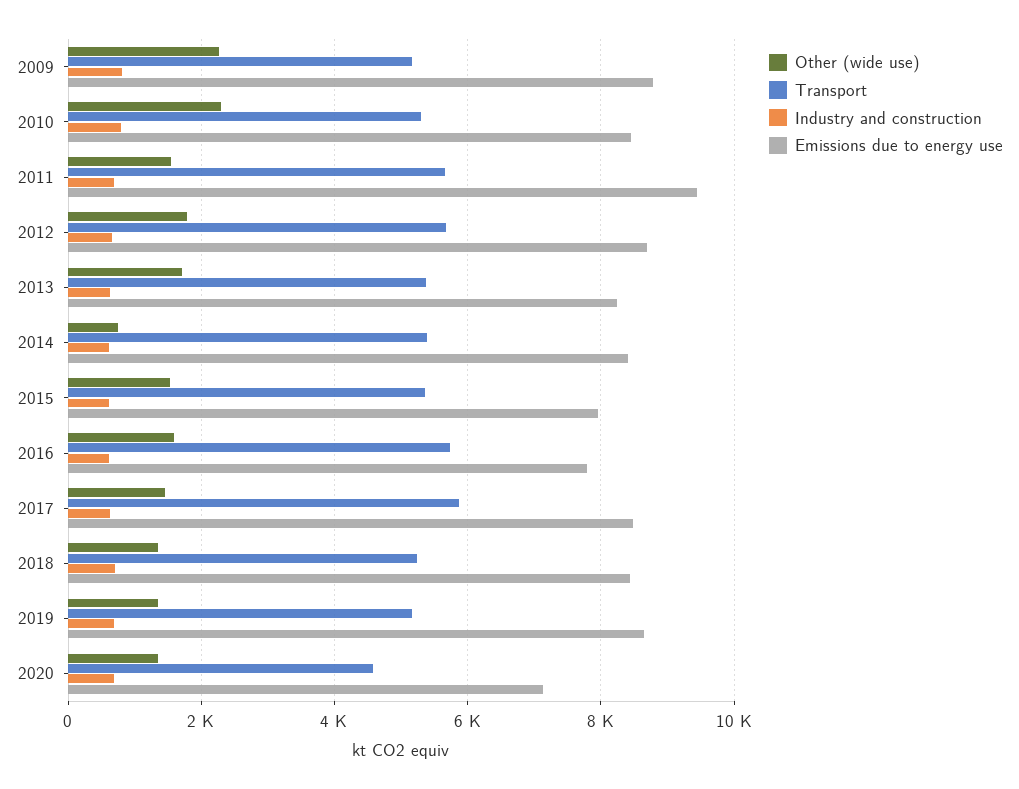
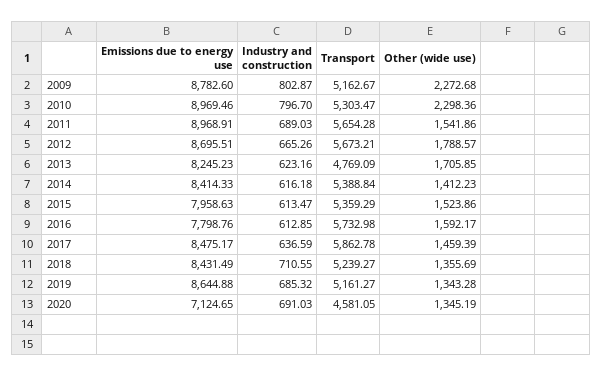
Emissions due to energy use, 2010: 8400 -> 8969.46
Emissions due to energy use, 2011: 9400 -> 8968.91
Transport, 2013: 5400 -> 4769.09
Other (wide use), 2014: 800 -> 1412.23

